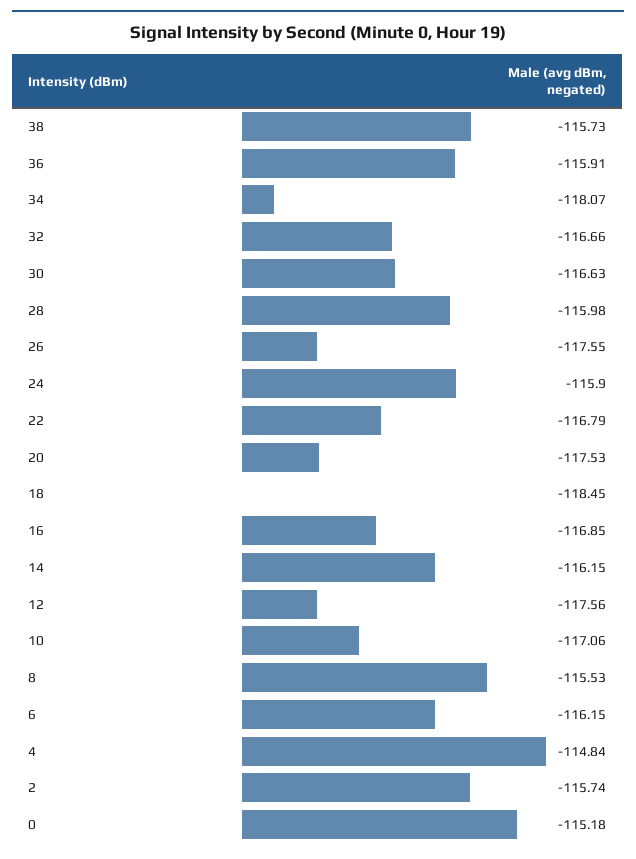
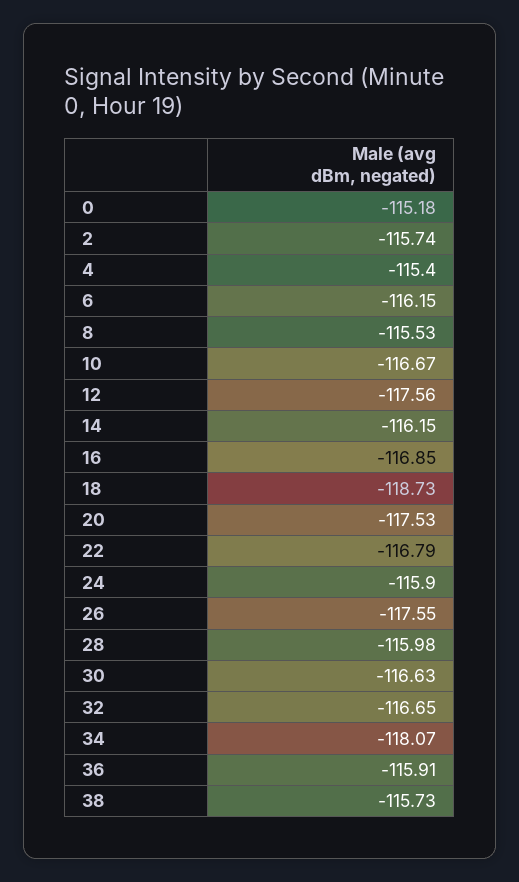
32: -116.66 -> -116.65
18: -118.45 -> -118.73
10: -117.06 -> -116.67
4: -114.84 -> -115.4

